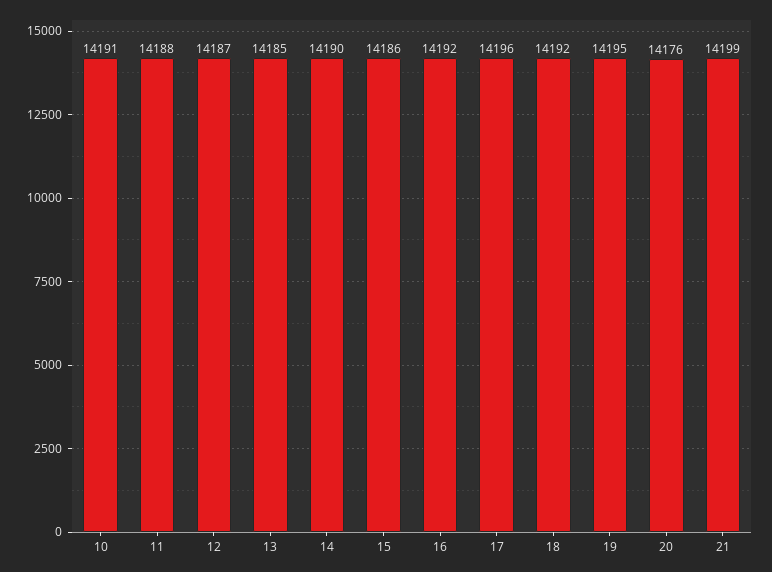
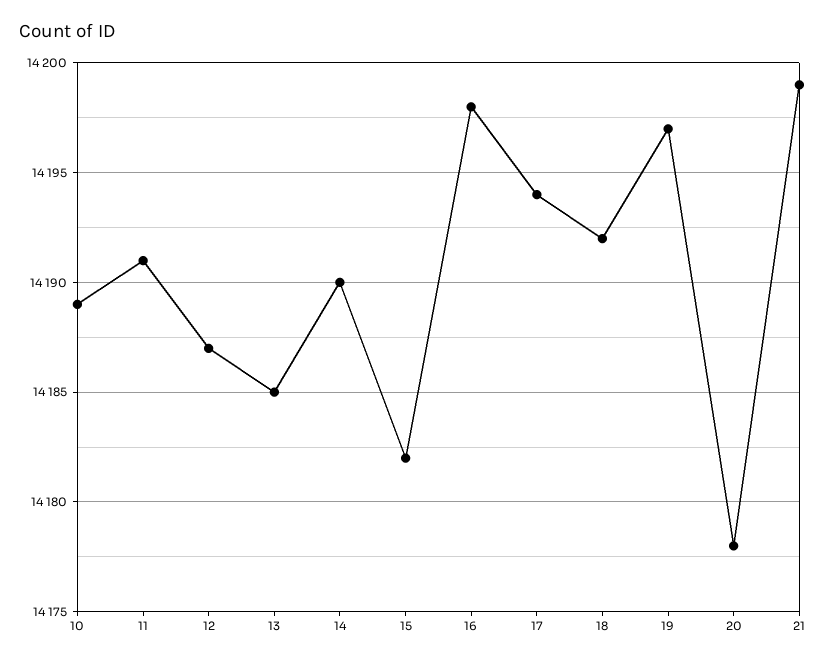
10: 14191 -> 14189
11: 14188 -> 14191
15: 14186 -> 14182
16: 14192 -> 14198
17: 14196 -> 14194
19: 14195 -> 14197
20: 14176 -> 14178

